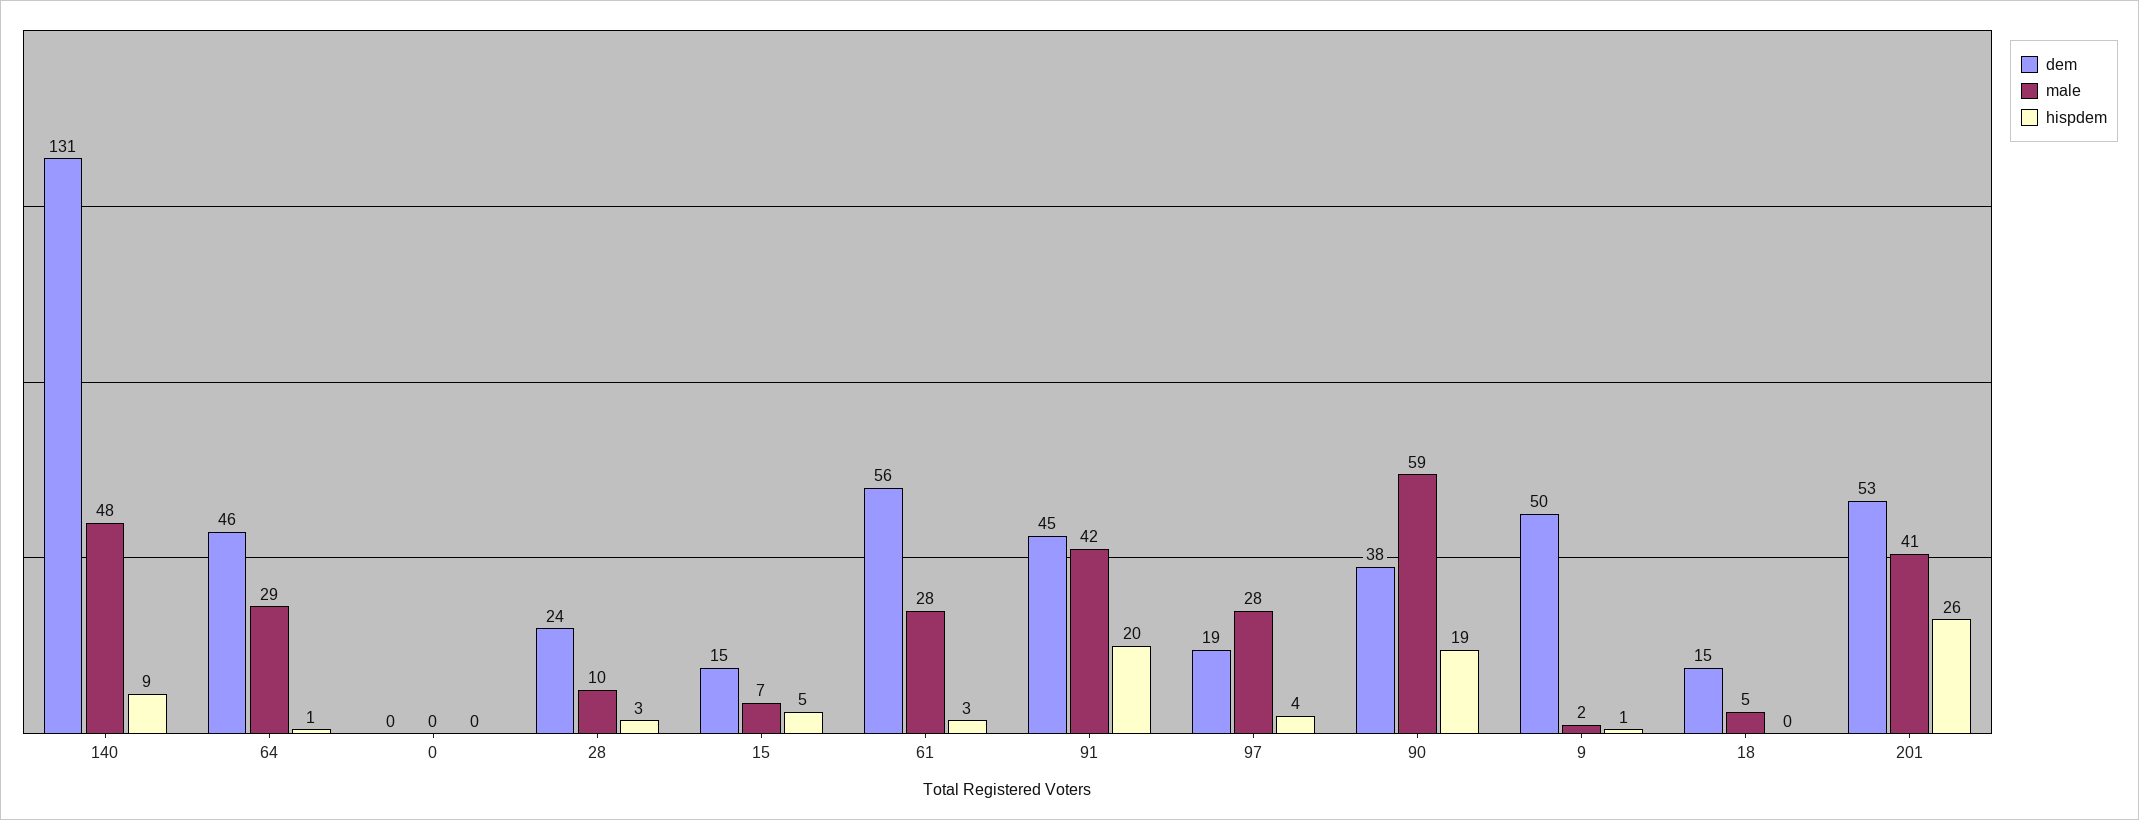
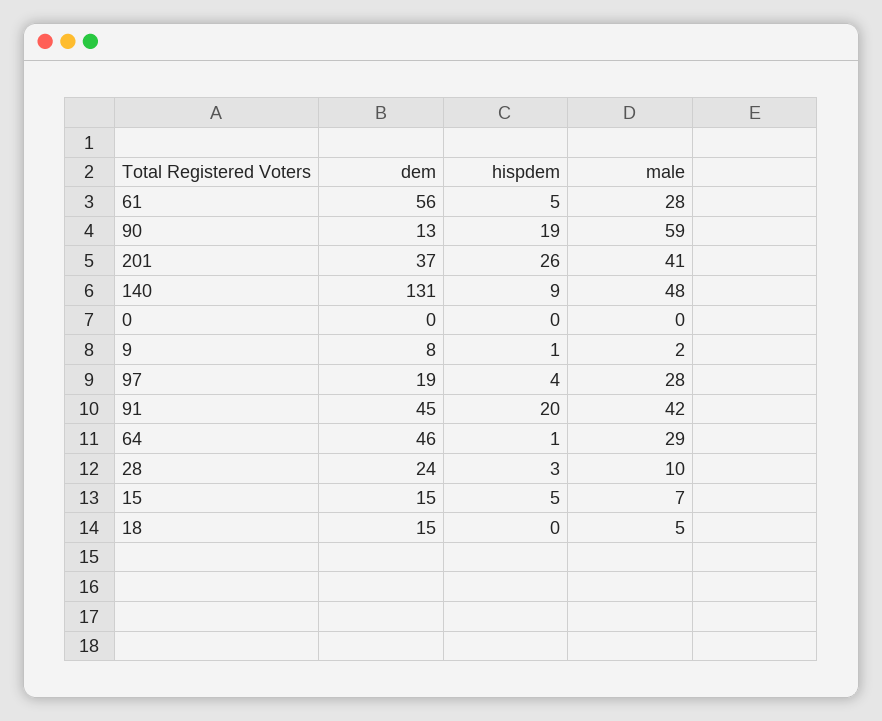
hispdem, 61: 3 -> 5
dem, 90: 38 -> 13
dem, 9: 50 -> 8
dem, 201: 53 -> 37

